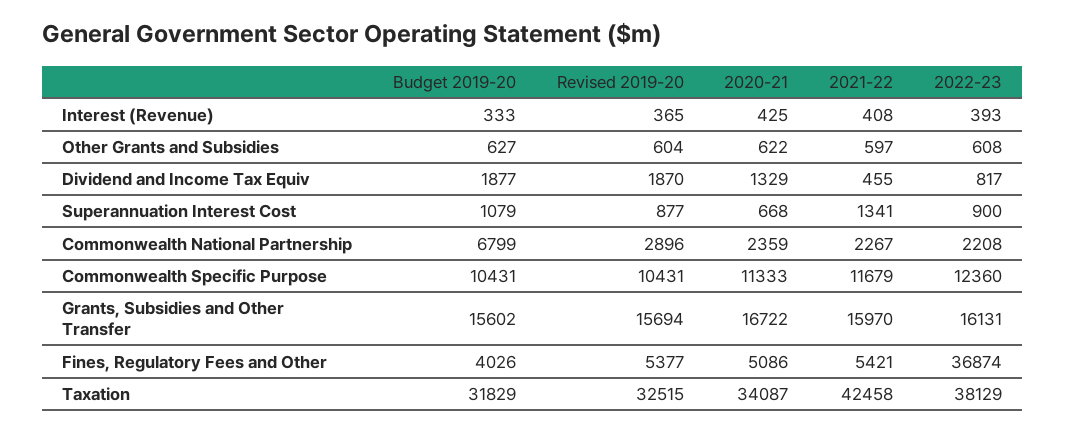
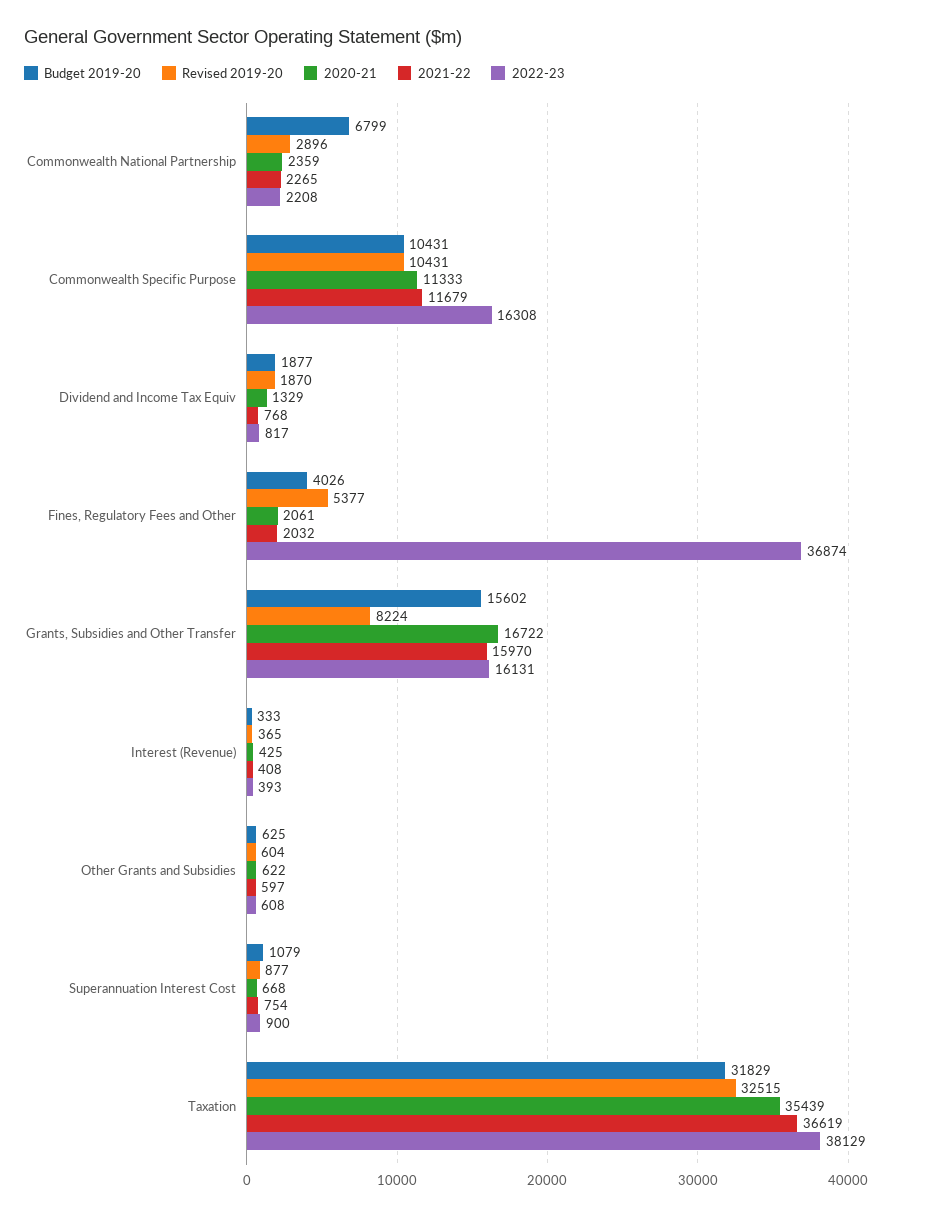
Budget 2019-20, Other Grants and Subsidies: 627 -> 625
2021-22, Dividend and Income Tax Equiv: 455 -> 768
2021-22, Superannuation Interest Cost: 1341 -> 754
2021-22, Commonwealth National Partnership: 2267 -> 2265
2022-23, Commonwealth Specific Purpose: 12360 -> 16308
Revised 2019-20, Grants, Subsidies and Other Transfer: 15694 -> 8224
2020-21, Fines, Regulatory Fees and Other: 5086 -> 2061
2021-22, Fines, Regulatory Fees and Other: 5421 -> 2032
2020-21, Taxation: 34087 -> 35439
2021-22, Taxation: 42458 -> 36619

